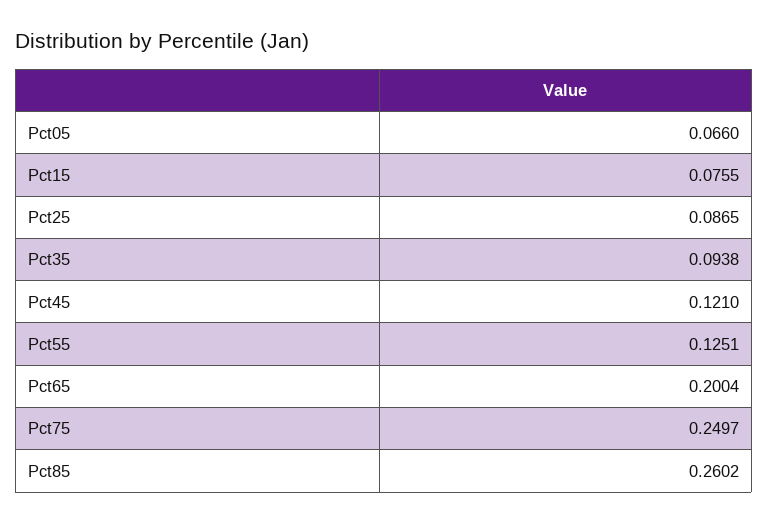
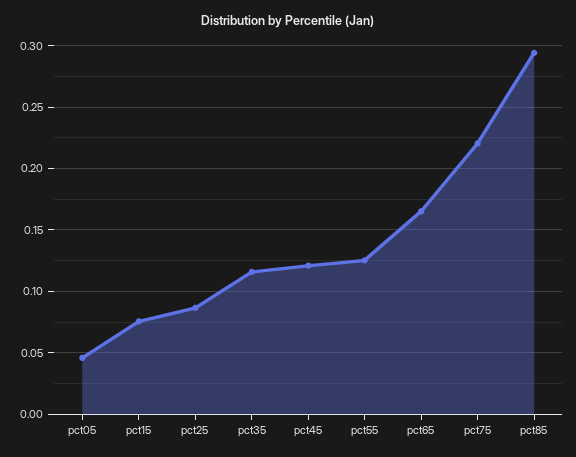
Pct05: 0.066 -> 0.045
Pct35: 0.0938 -> 0.115
Pct65: 0.2004 -> 0.165
Pct75: 0.2497 -> 0.22
Pct85: 0.2602 -> 0.295

